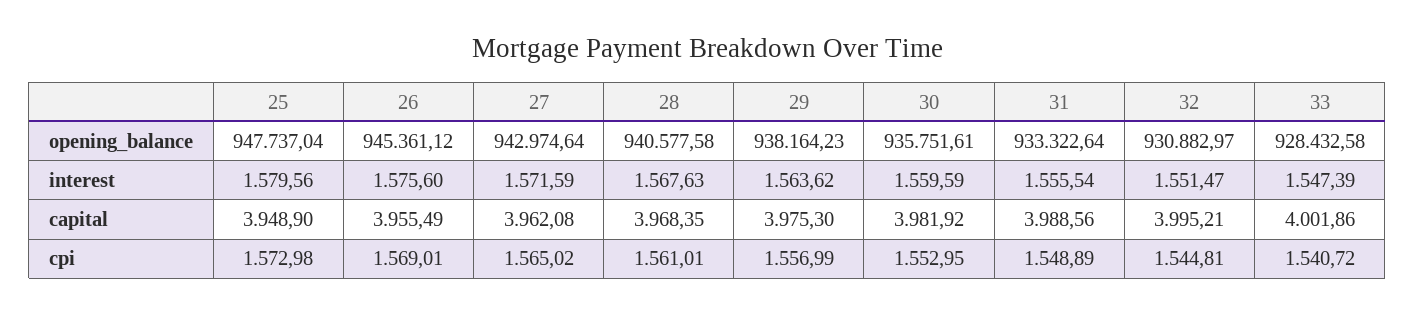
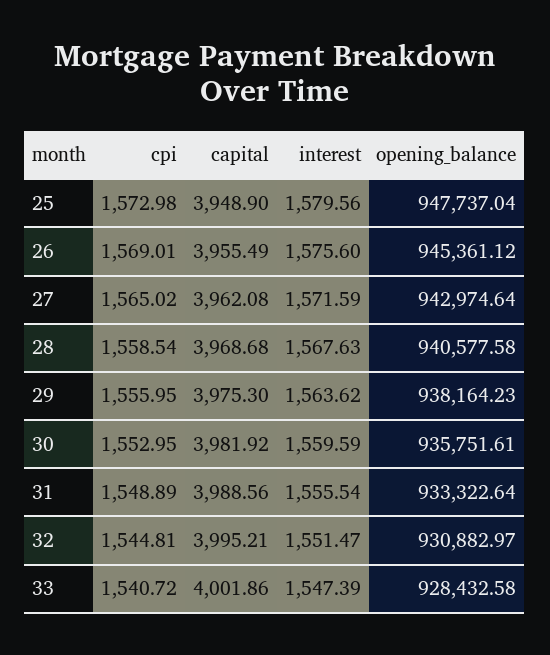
28, capital: 3968.35 -> 3968.68
28, cpi: 1561.01 -> 1558.54
29, cpi: 1556.99 -> 1555.95

